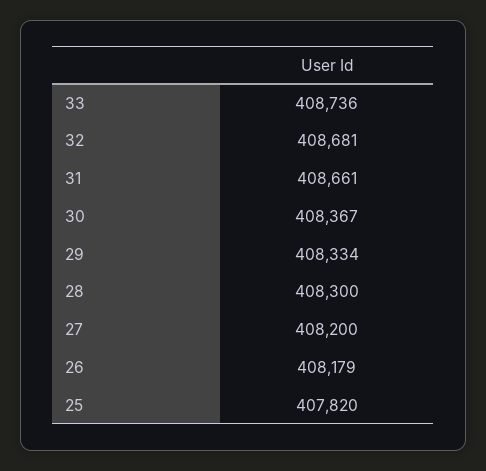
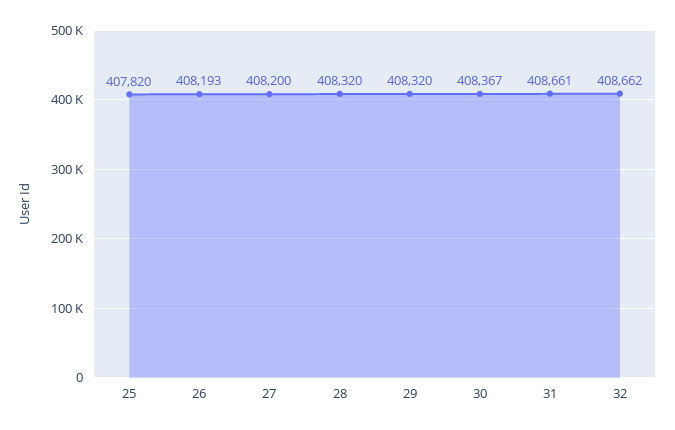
33: 408736 -> none
32: 408681 -> 408662
29: 408334 -> 408320
28: 408300 -> 408320
26: 408179 -> 408193

